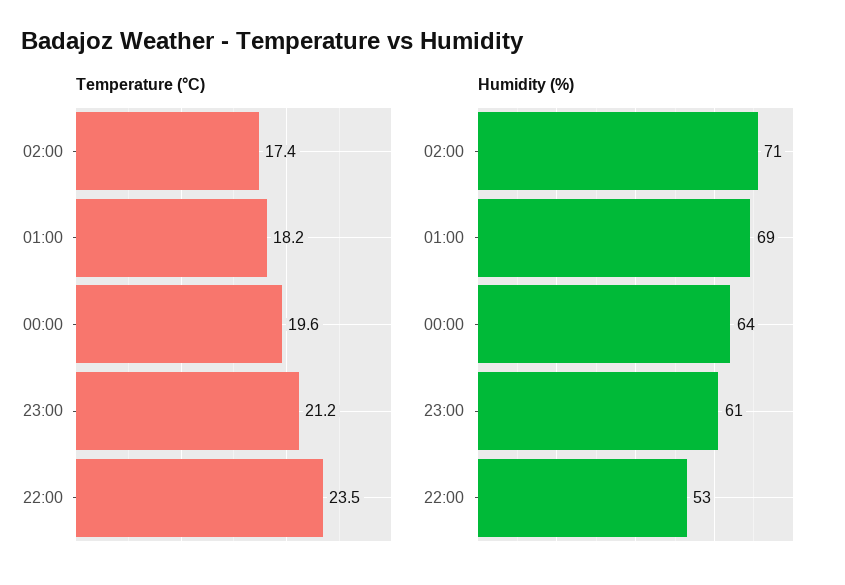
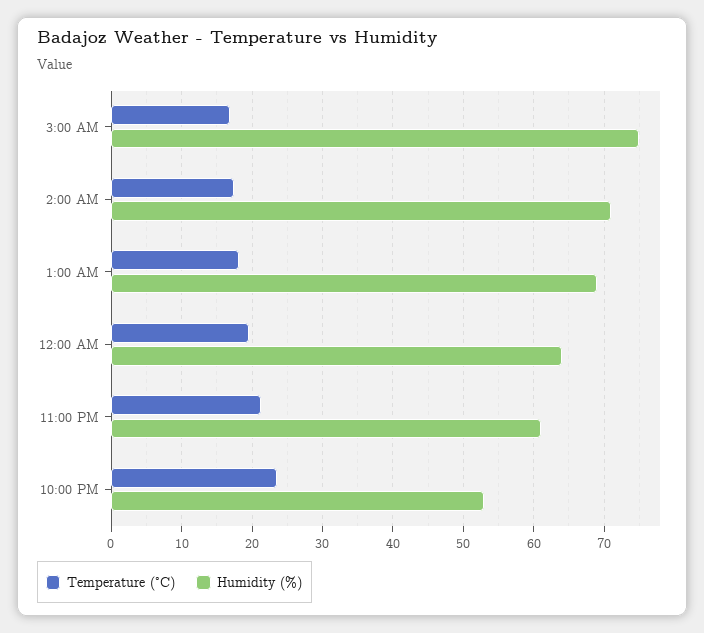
Temperature (°C), 3:00 AM: none -> 17
Humidity (%), 3:00 AM: none -> 75

